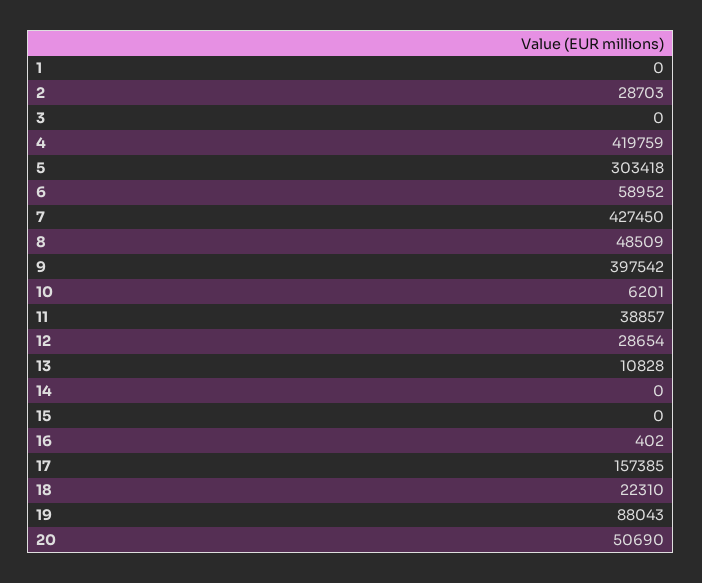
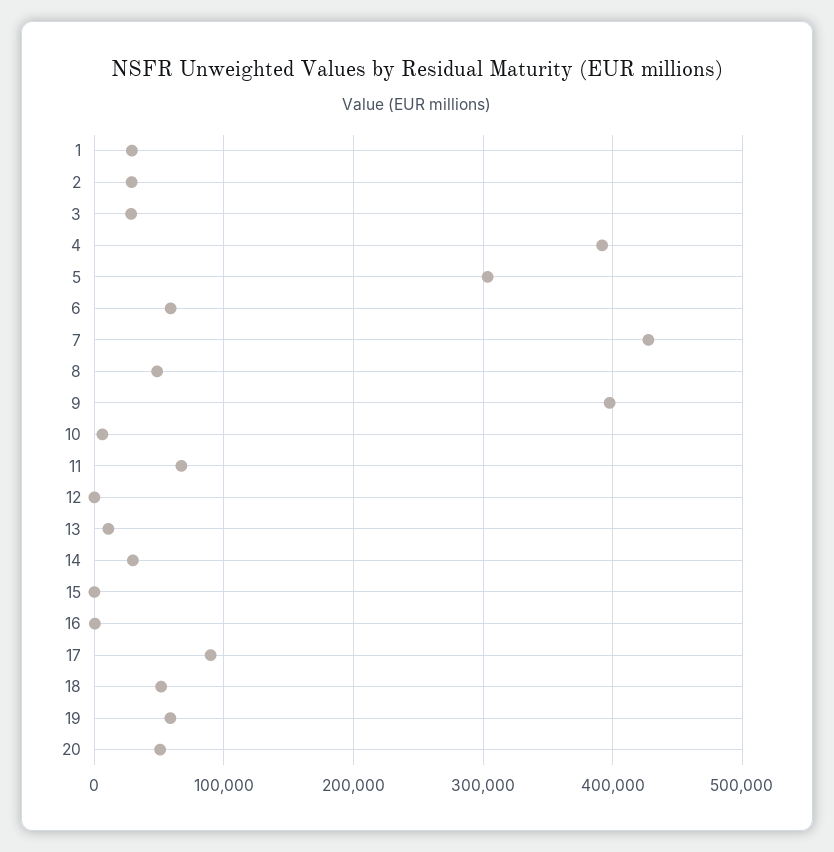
1: 0 -> 30000
3: 0 -> 30000
4: 419759 -> 390000
11: 38857 -> 70000
12: 28654 -> 0
14: 0 -> 30000
17: 157385 -> 90000
18: 22310 -> 50000
19: 88043 -> 60000

